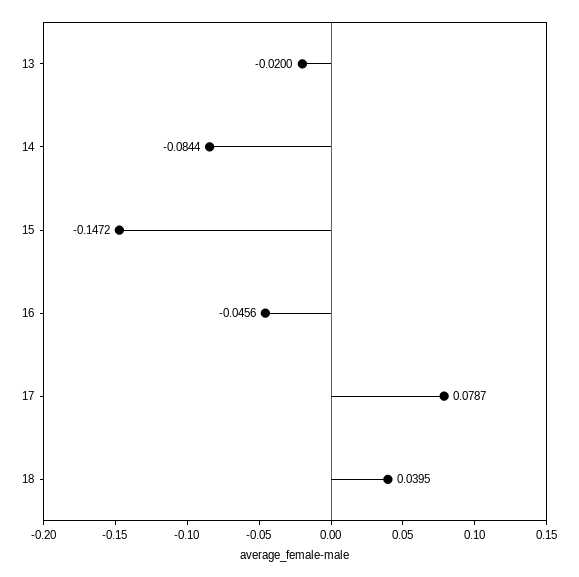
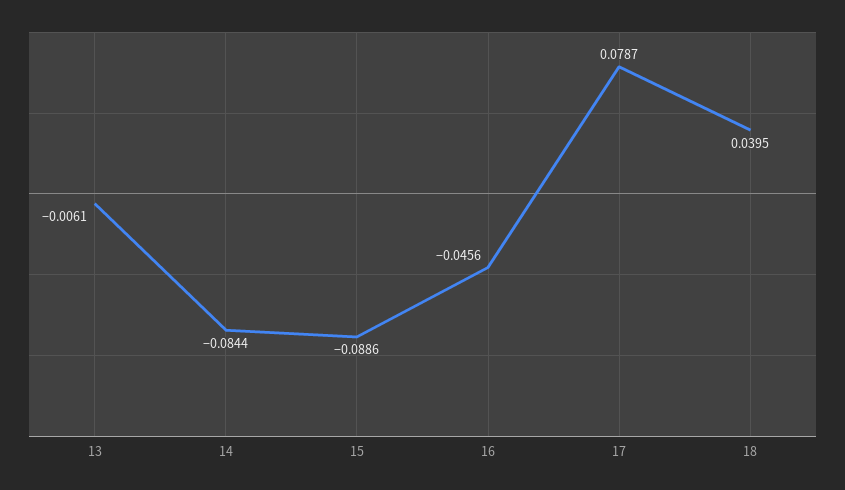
13: -0.02 -> -0.0061
15: -0.1472 -> -0.0886

